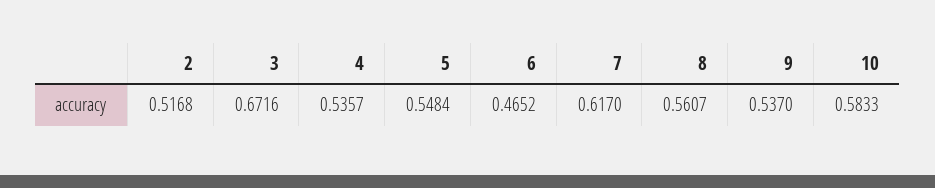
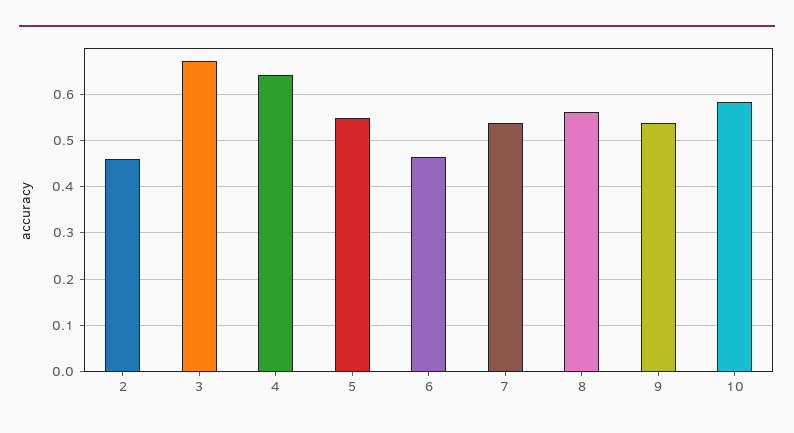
2: 0.5168 -> 0.46
4: 0.5357 -> 0.64
7: 0.617 -> 0.54

